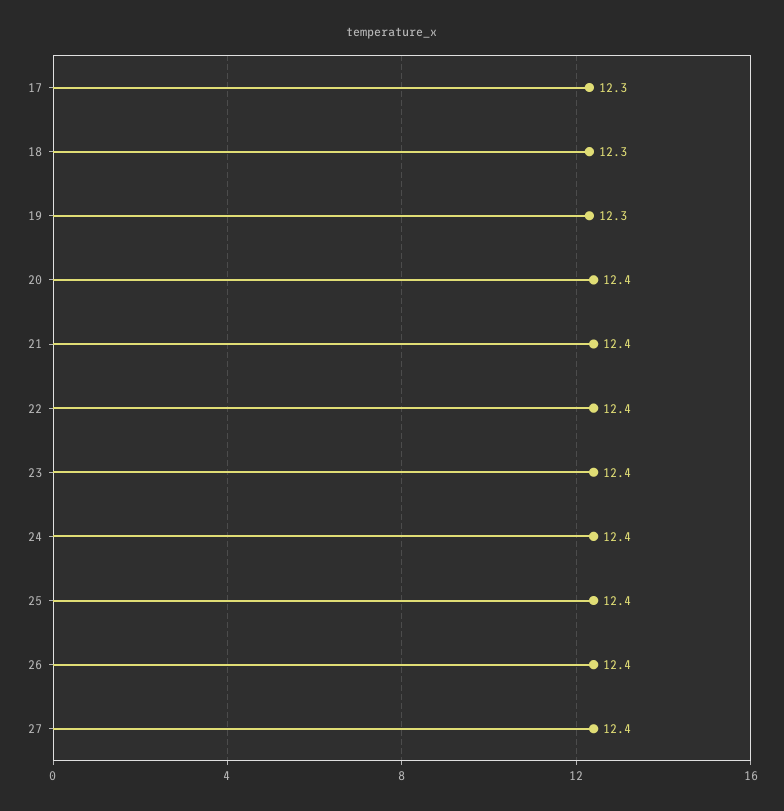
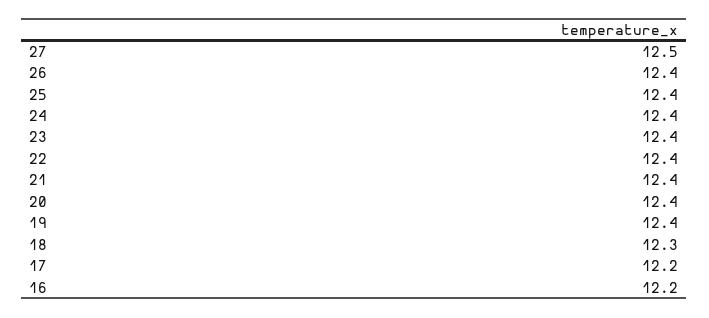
17: 12.3 -> 12.2
19: 12.3 -> 12.4
27: 12.4 -> 12.5
16: none -> 12.2

